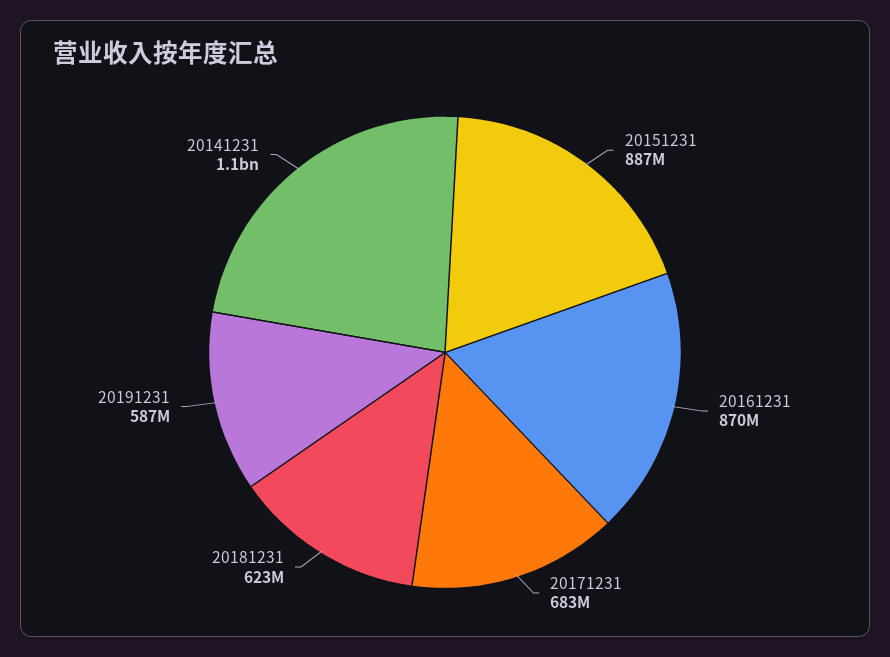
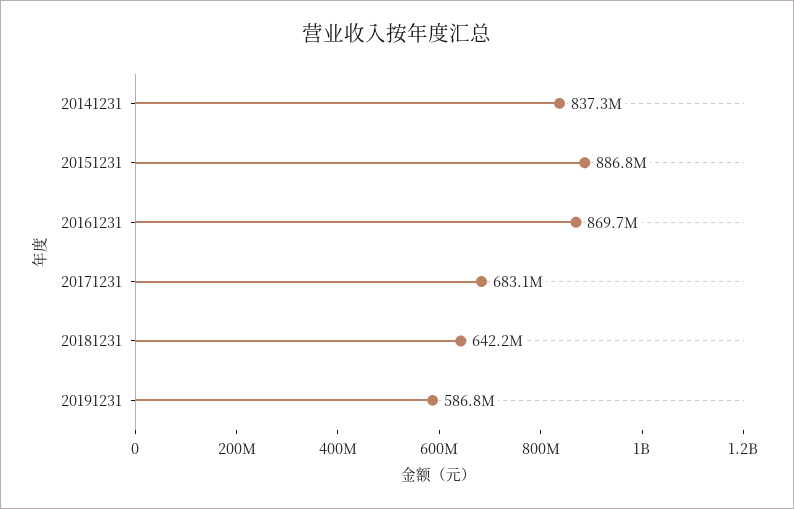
20181231: 623000000 -> 642200000
20141231: 1100000000 -> 837300000

